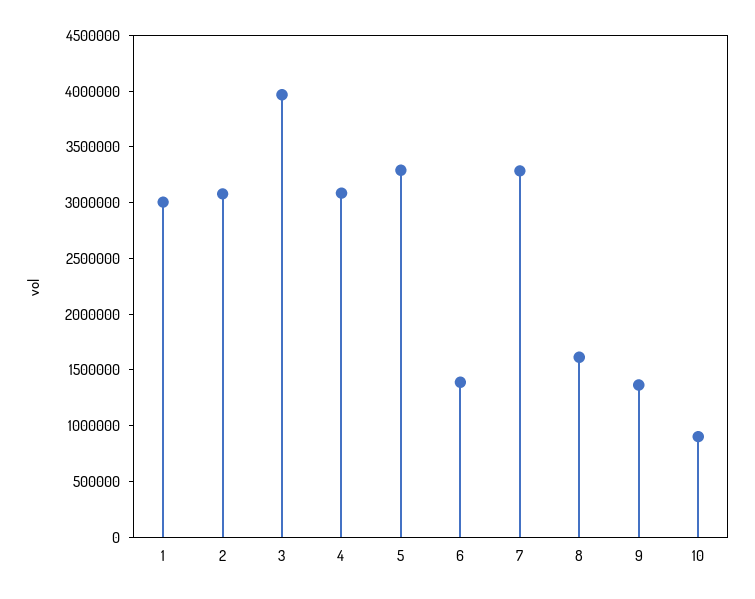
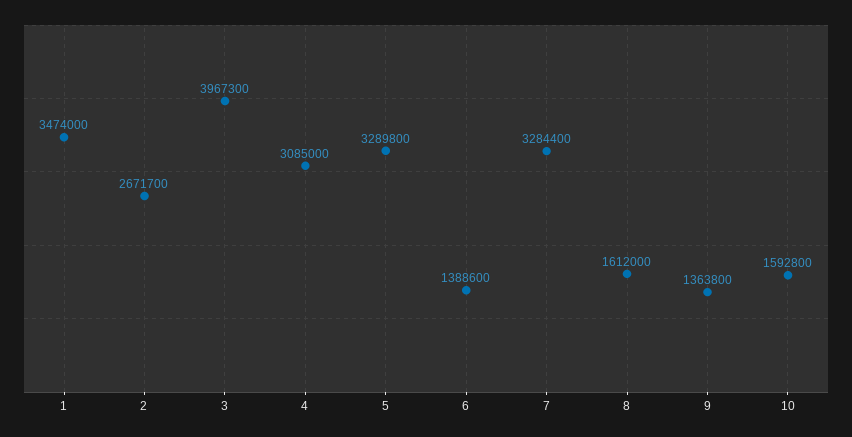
1: 3000000 -> 3474000
2: 3100000 -> 2671700
10: 900000 -> 1592800

